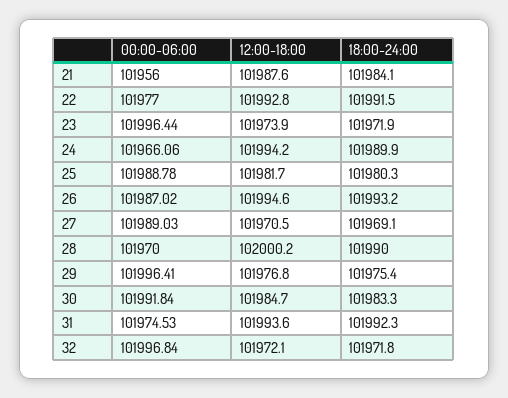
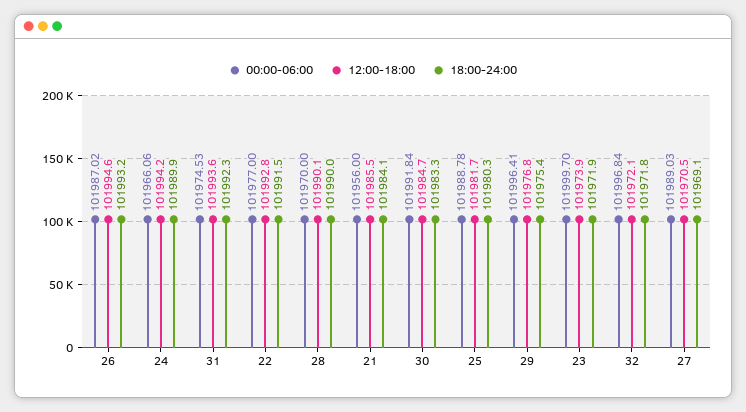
12:00-18:00, 21: 101987.6 -> 101985.5
00:00-06:00, 23: 101996.44 -> 101999.7
12:00-18:00, 28: 102000.2 -> 101990.1

